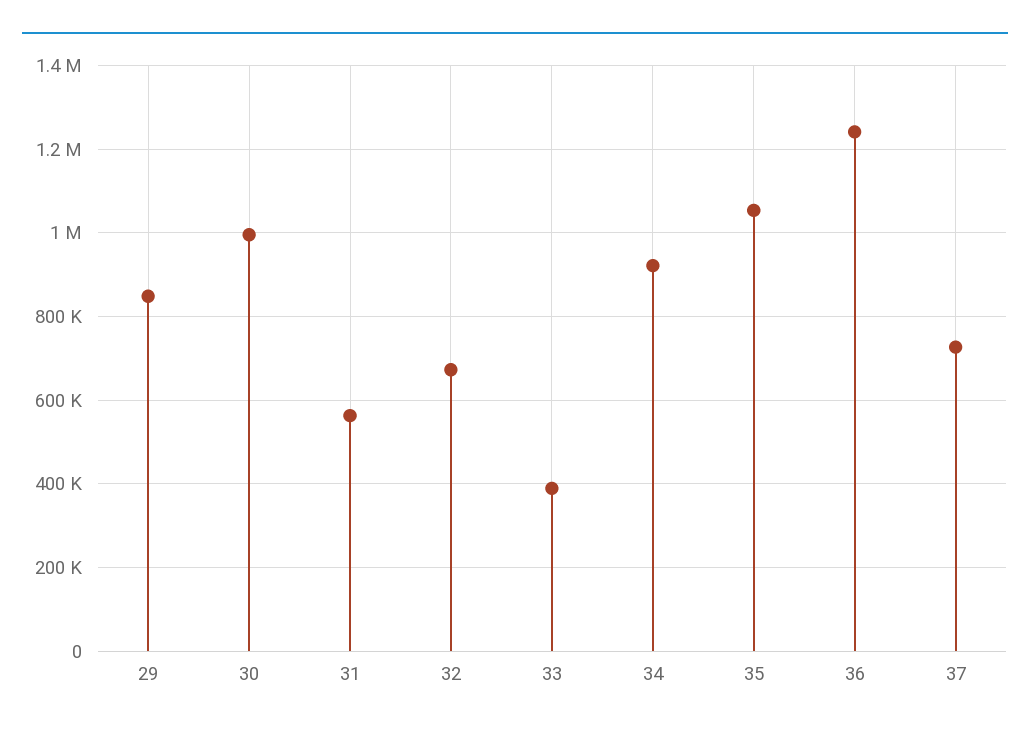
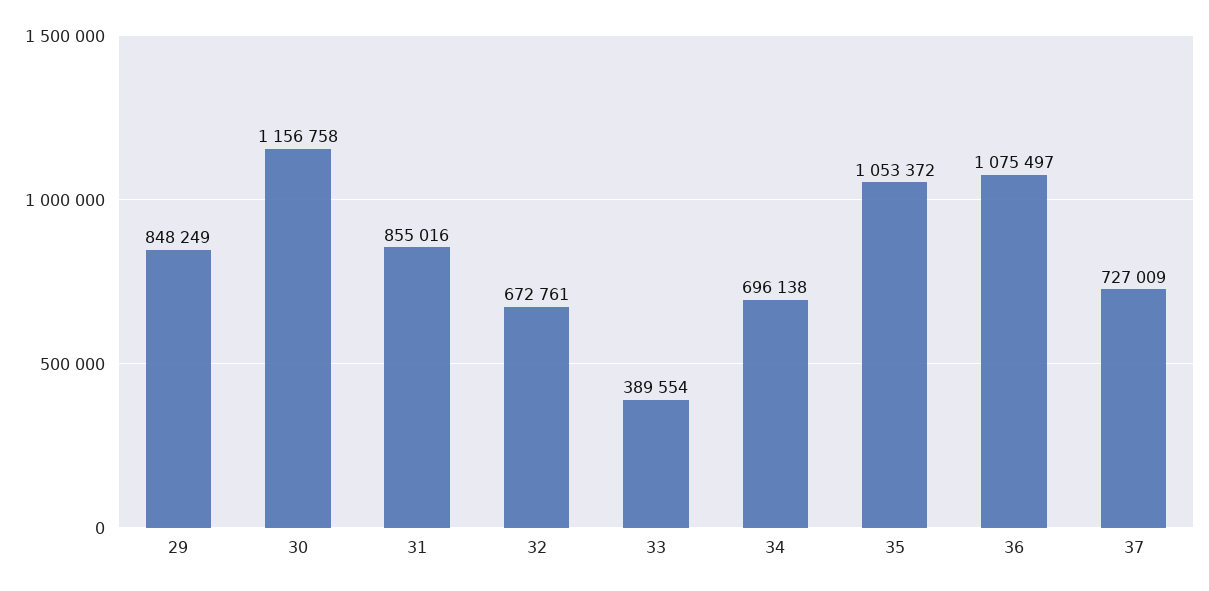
30: 1000000 -> 1156758
31: 560000 -> 855016
34: 920000 -> 696138
36: 1240000 -> 1075497

